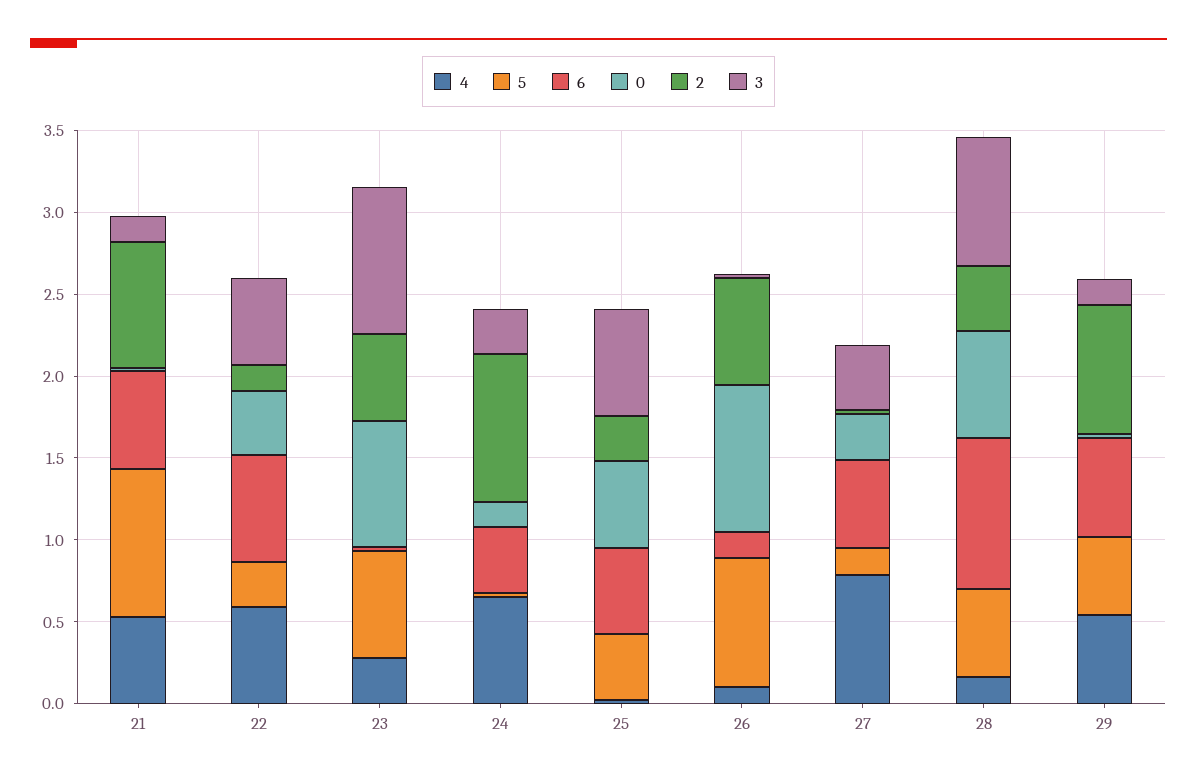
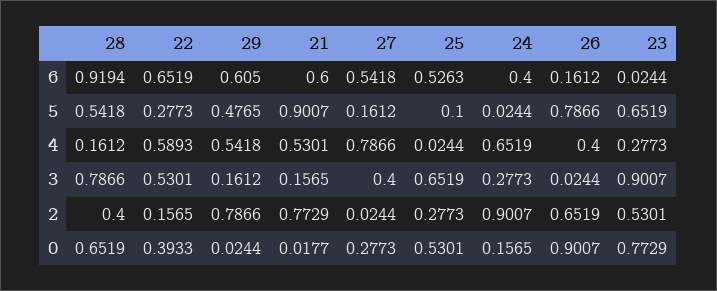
5, 25: 0.4 -> 0.1
4, 26: 0.1 -> 0.4

